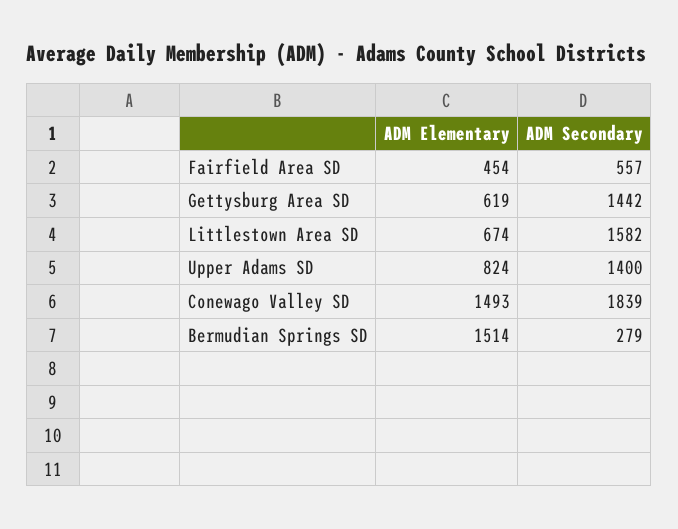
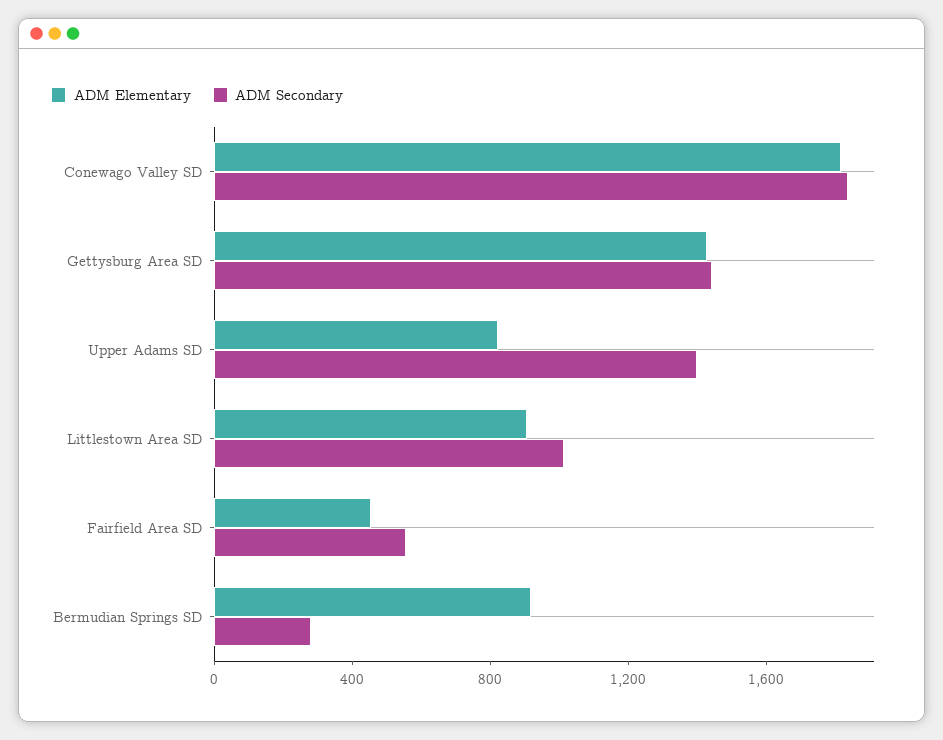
ADM Elementary, Gettysburg Area SD: 619 -> 1400
ADM Elementary, Littlestown Area SD: 674 -> 900
ADM Secondary, Littlestown Area SD: 1582 -> 1000
ADM Elementary, Conewago Valley SD: 1493 -> 1800
ADM Elementary, Bermudian Springs SD: 1514 -> 900

